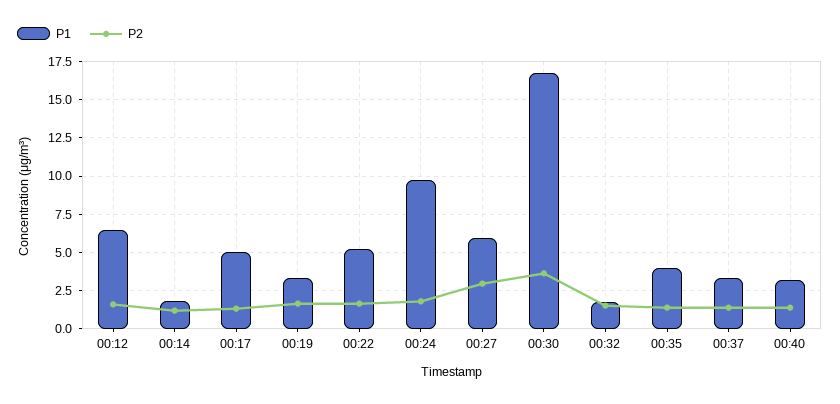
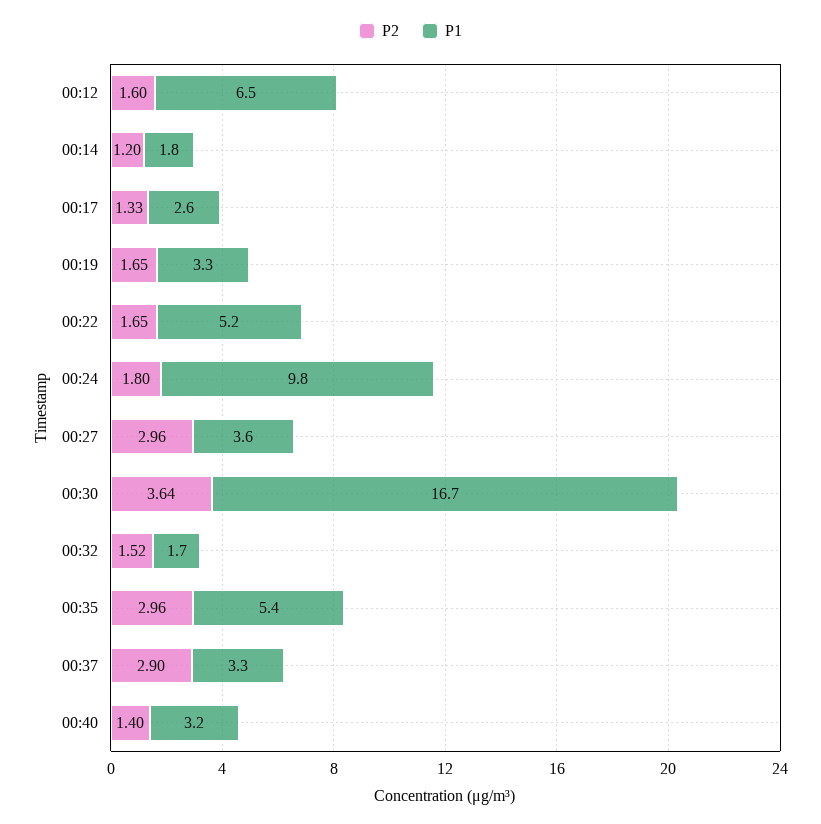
P1, 00:17: 5 -> 2.6
P1, 00:27: 6 -> 3.6
P1, 00:35: 4 -> 5.4
P2, 00:35: 1.5 -> 2.96
P2, 00:37: 1.5 -> 2.9

